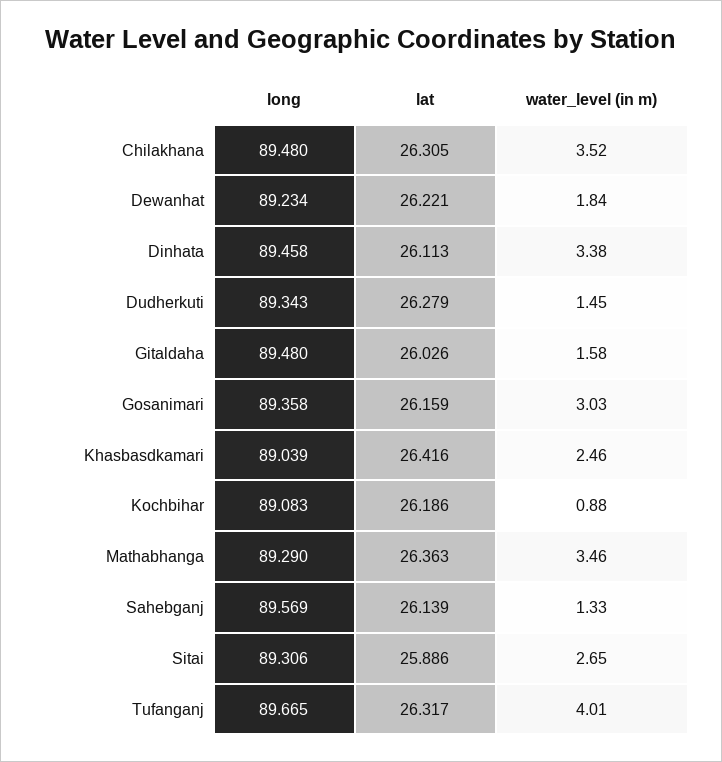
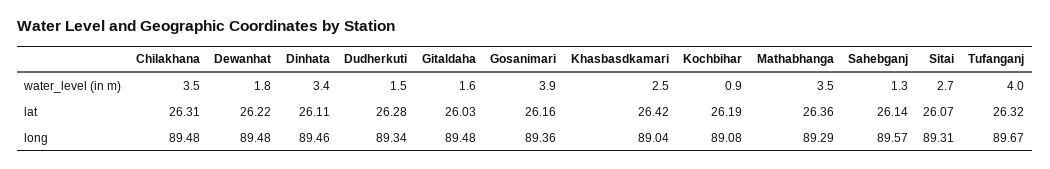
long, Dewanhat: 89.234 -> 89.48
water_level (in m), Gosanimari: 3.03 -> 3.9
lat, Sitai: 25.886 -> 26.07

